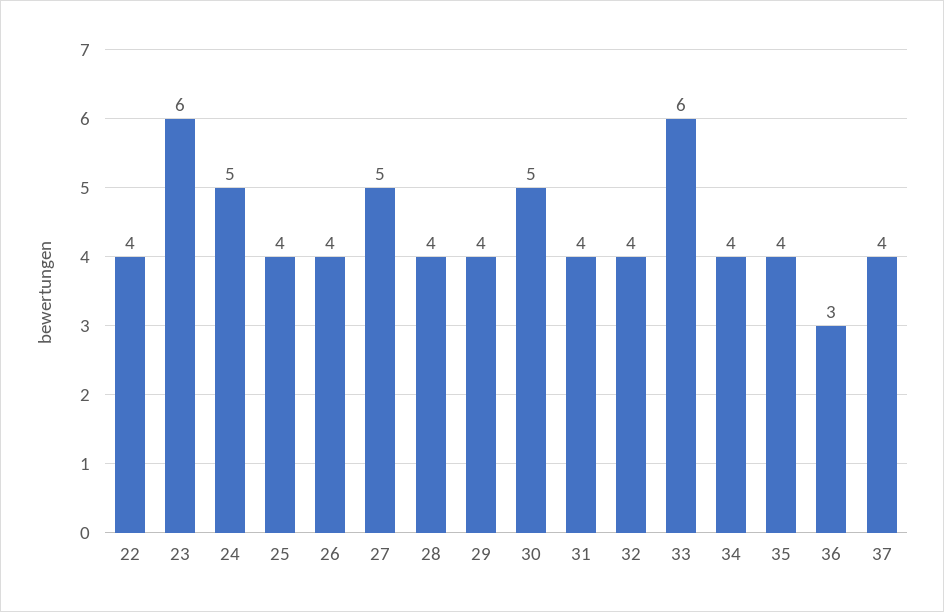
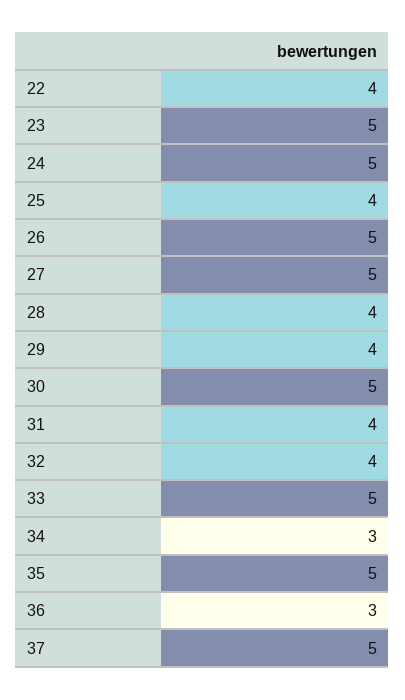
23: 6 -> 5
26: 4 -> 5
33: 6 -> 5
34: 4 -> 3
35: 4 -> 5
37: 4 -> 5

